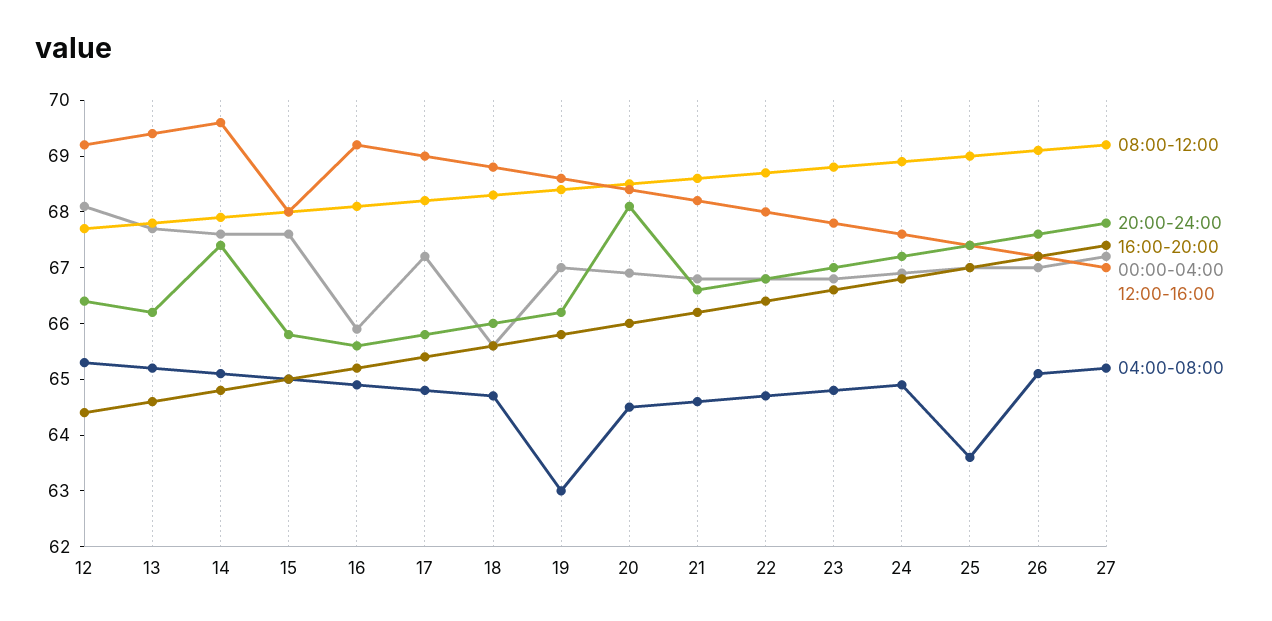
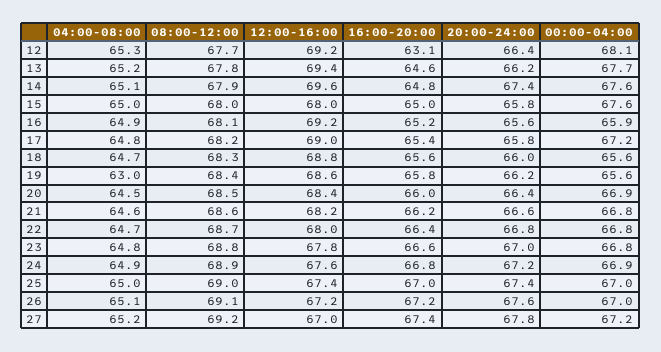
16:00-20:00, 12: 64.5 -> 63.1
00:00-04:00, 19: 67 -> 65.6
20:00-24:00, 20: 68 -> 66.4
04:00-08:00, 25: 63.5 -> 65

